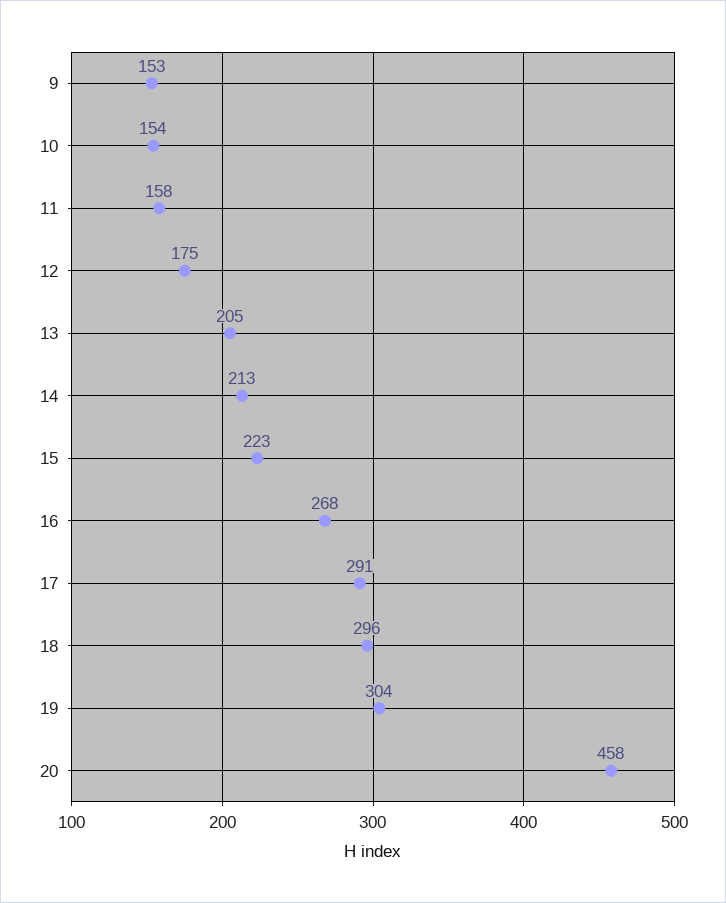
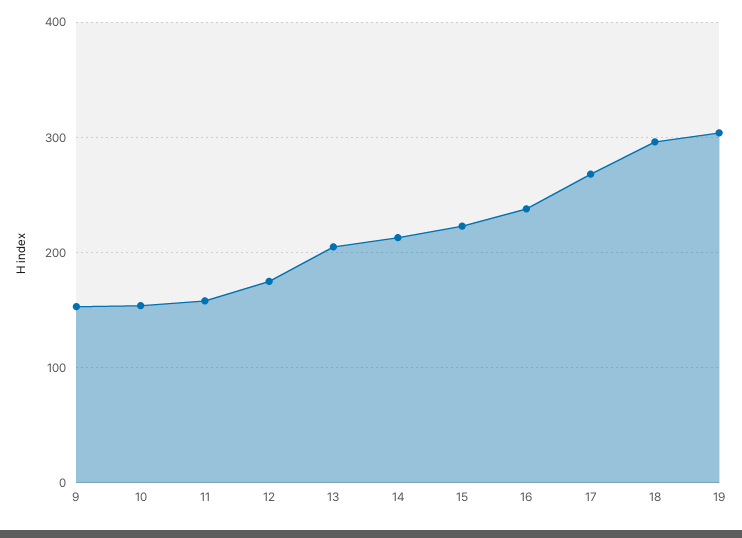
16: 268 -> 240
17: 291 -> 270
20: 458 -> none

